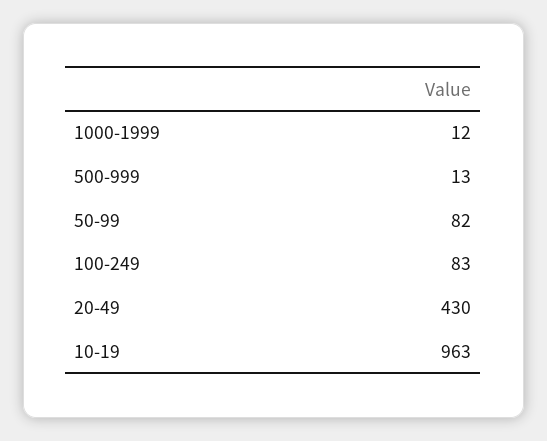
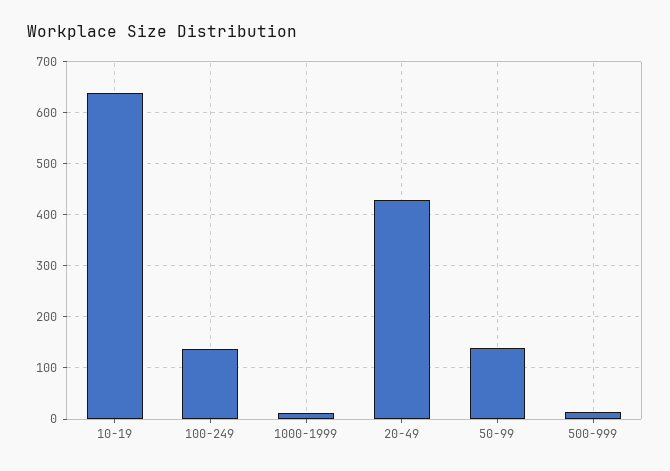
50-99: 82 -> 140
100-249: 83 -> 140
10-19: 963 -> 640

